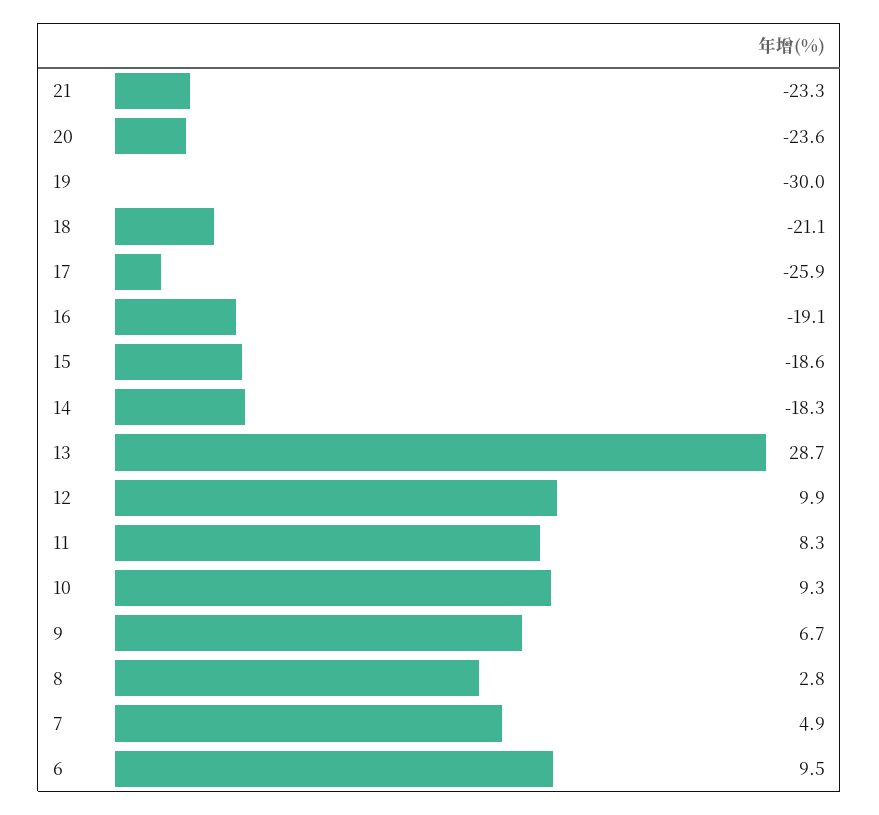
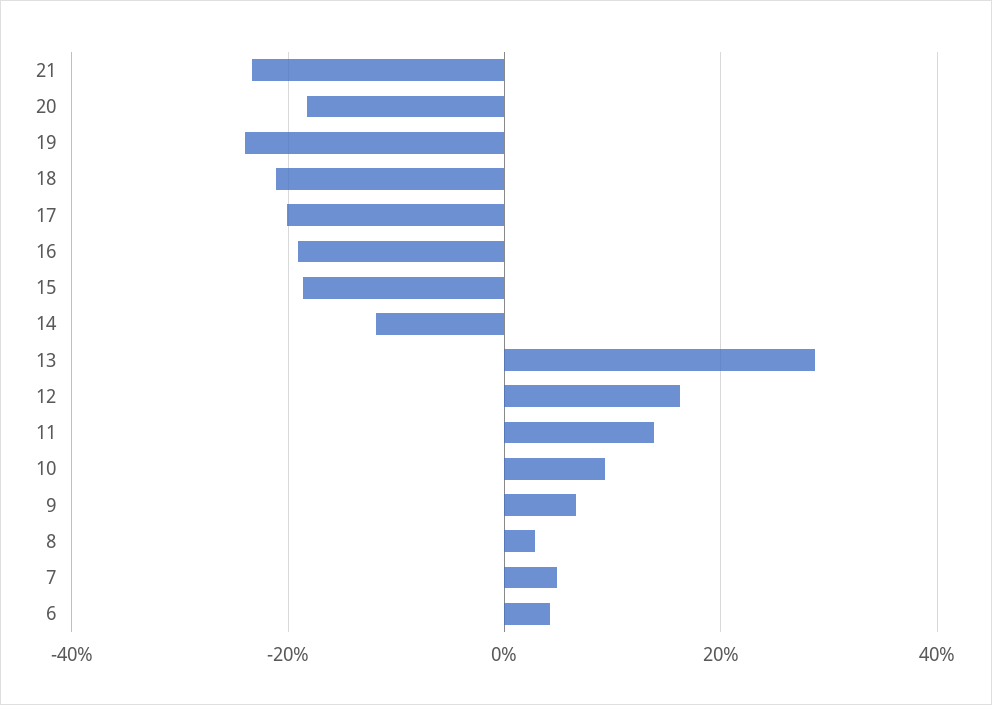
20: -23.6 -> -18
19: -30 -> -24
17: -25.9 -> -20
14: -18.3 -> -12
12: 9.9 -> 16
11: 8.3 -> 14
6: 9.5 -> 4

